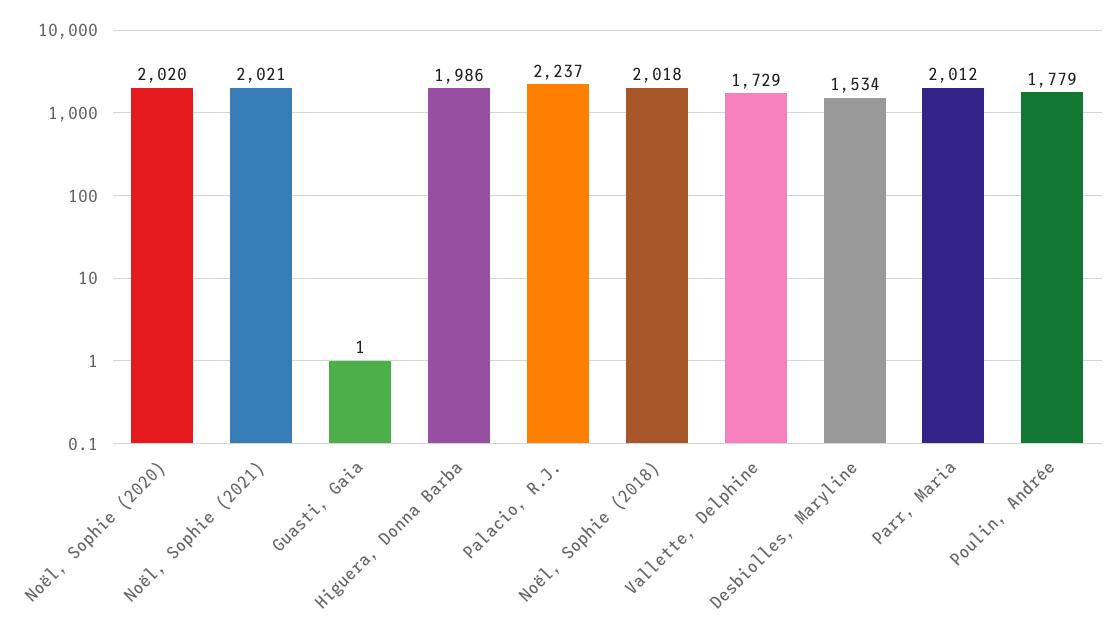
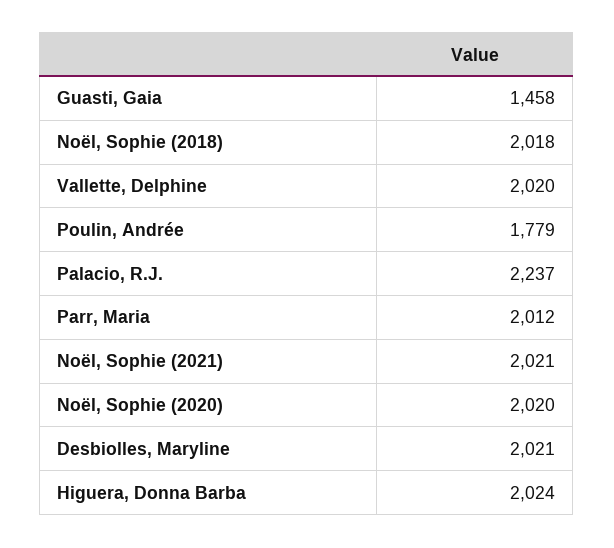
Guasti, Gaia: 1 -> 1458
Higuera, Donna Barba: 1986 -> 2024
Vallette, Delphine: 1729 -> 2020
Desbiolles, Maryline: 1534 -> 2021

